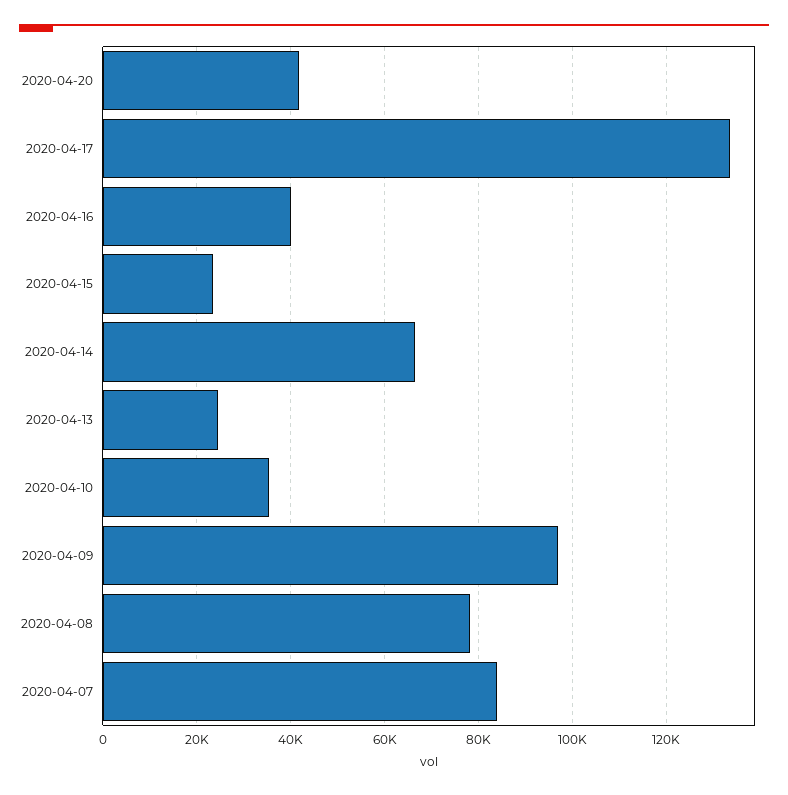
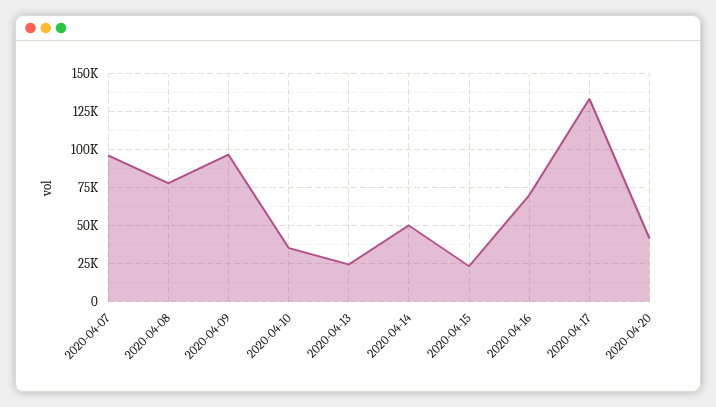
2020-04-16: 40000 -> 70000
2020-04-14: 66000 -> 50000
2020-04-07: 84000 -> 95000

